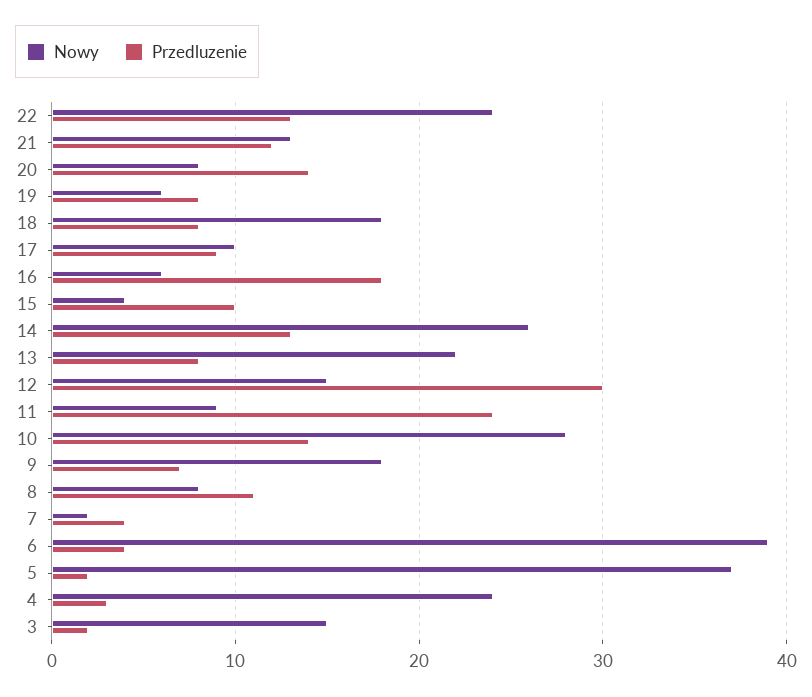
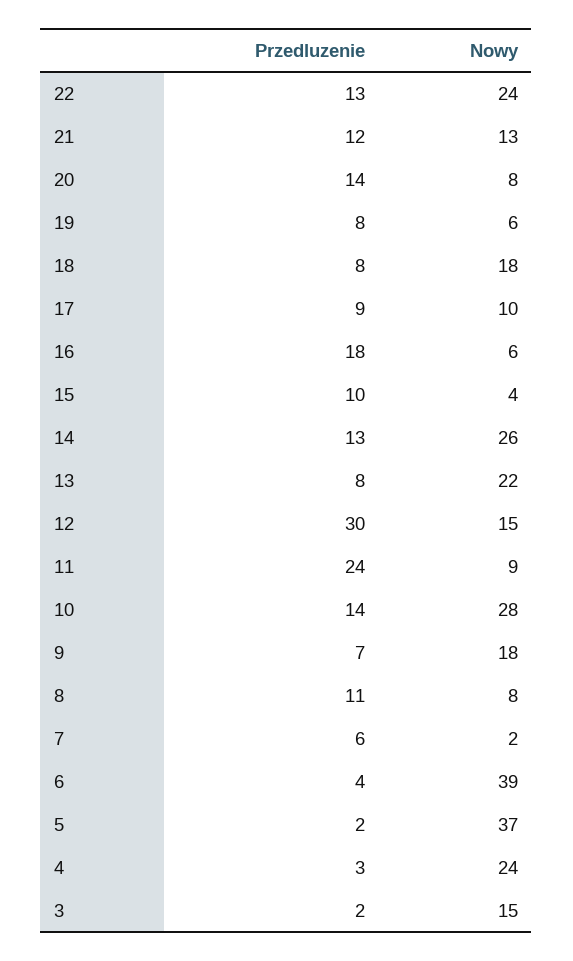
Przedluzenie, 7: 4 -> 6

